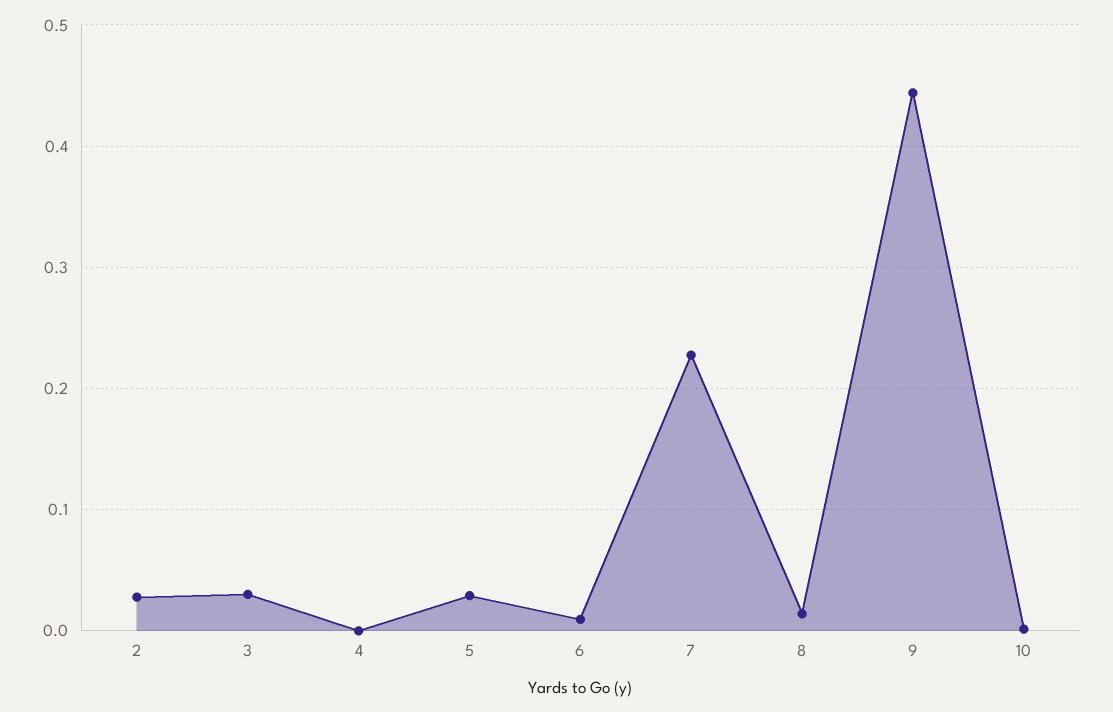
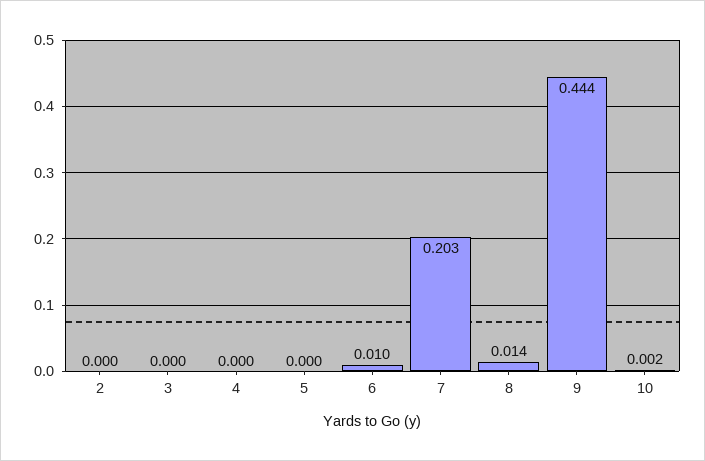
2: 0.03 -> 0
3: 0.03 -> 0
5: 0.03 -> 0
7: 0.23 -> 0.203

